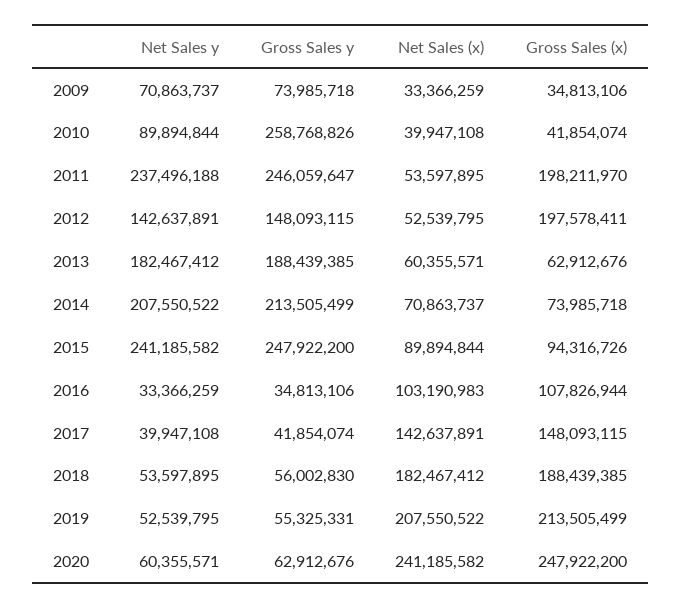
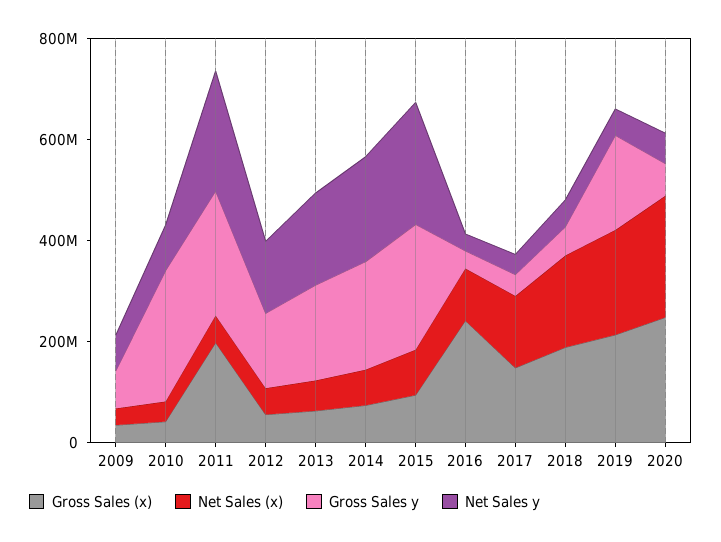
Gross Sales (x), 2012: 197578411 -> 50000000
Gross Sales (x), 2016: 107826944 -> 250000000
Gross Sales y, 2019: 55325331 -> 200000000

